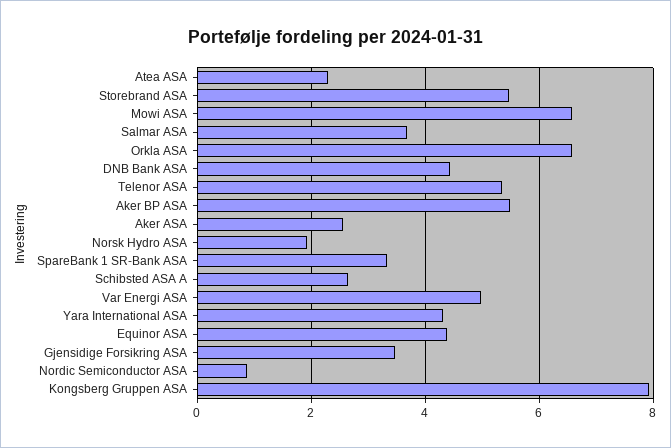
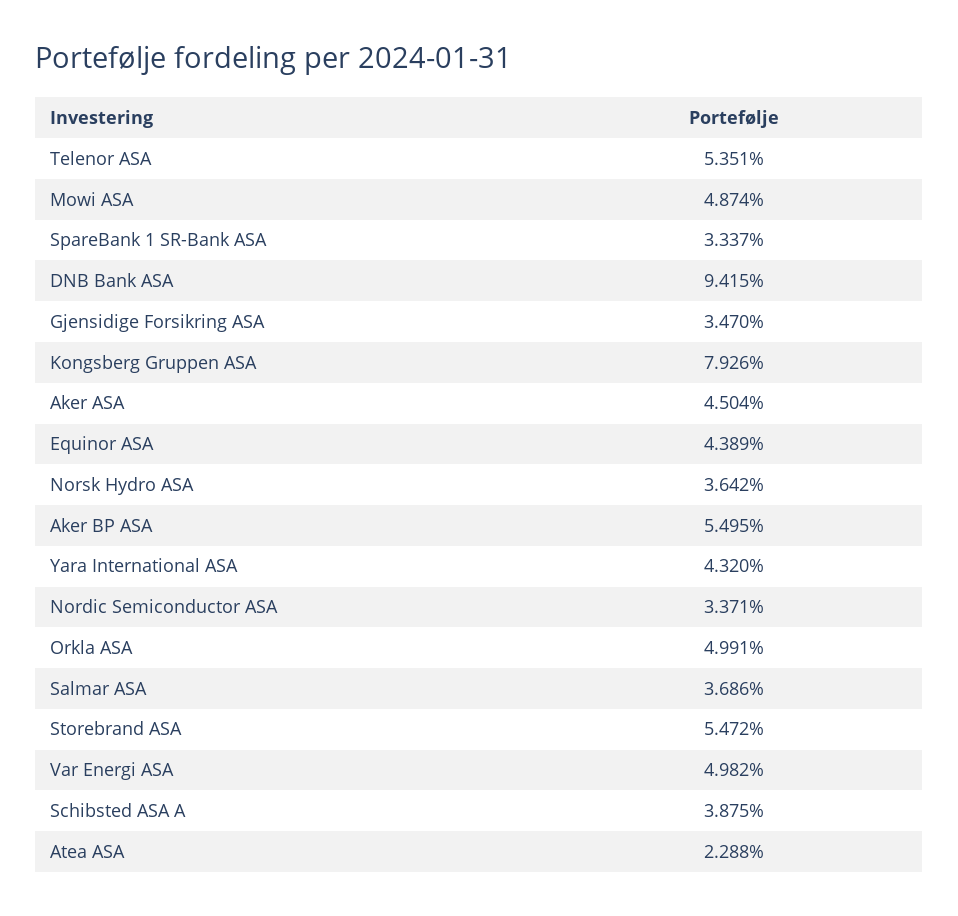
Mowi ASA: 6.6 -> 4.874
Orkla ASA: 6.6 -> 4.991
DNB Bank ASA: 4.4 -> 9.415
Aker ASA: 2.6 -> 4.504
Norsk Hydro ASA: 2 -> 3.642
Schibsted ASA A: 2.6 -> 3.875
Nordic Semiconductor ASA: 0.8 -> 3.371

